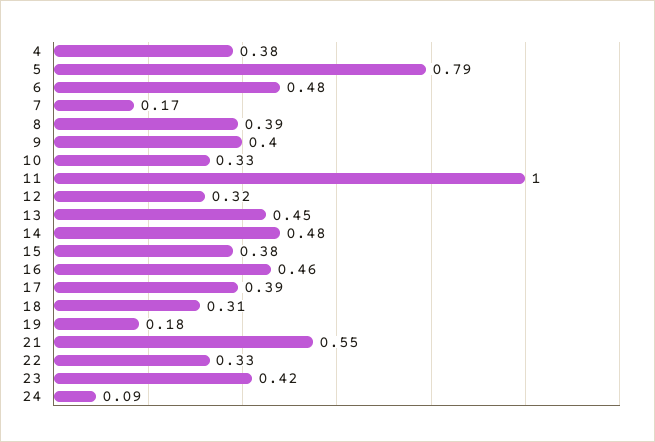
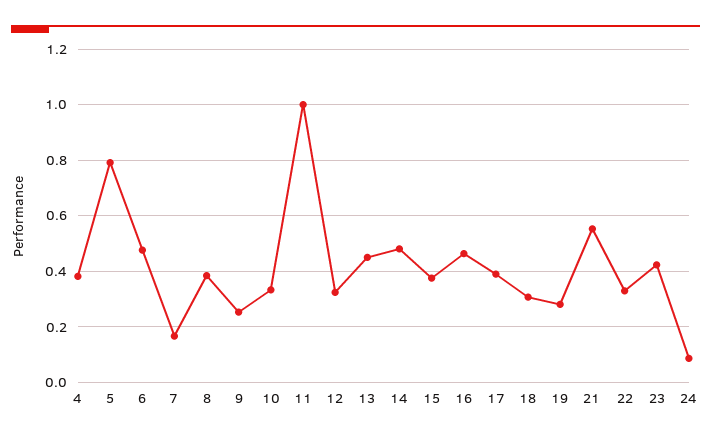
9: 0.4 -> 0.25
19: 0.18 -> 0.275

